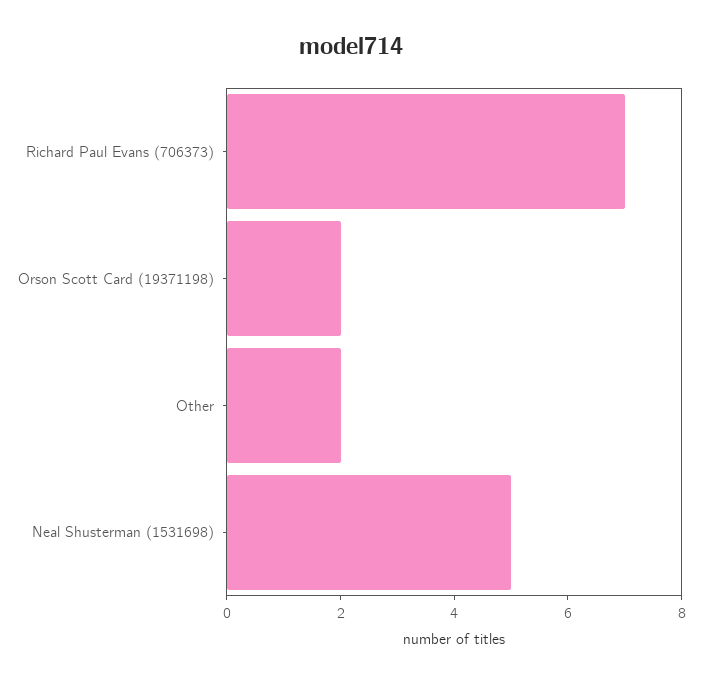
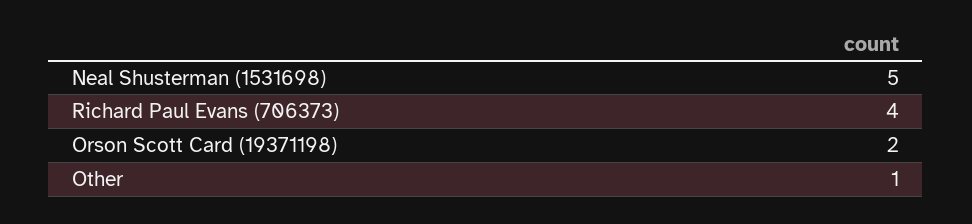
Richard Paul Evans (706373): 7 -> 4
Other: 2 -> 1

